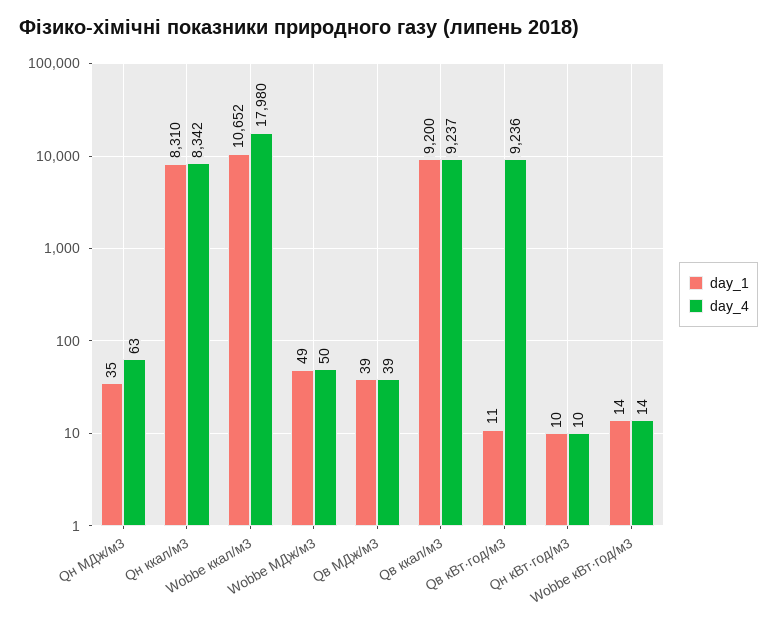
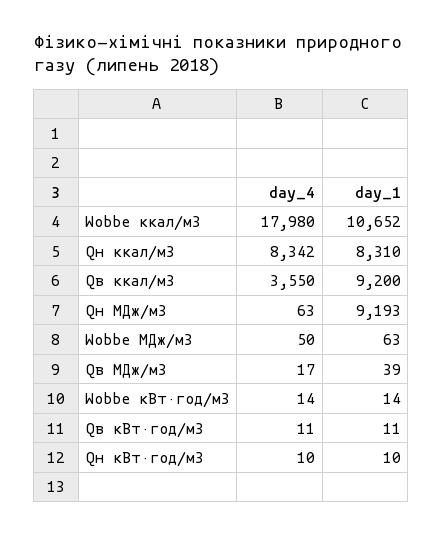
day_1, Qн МДж/м3: 35 -> 9193
day_1, Wobbe МДж/м3: 49 -> 63
day_4, Qв МДж/м3: 39 -> 17
day_4, Qв ккал/м3: 9237 -> 3550
day_4, Qв кВт·год/м3: 9236 -> 11

